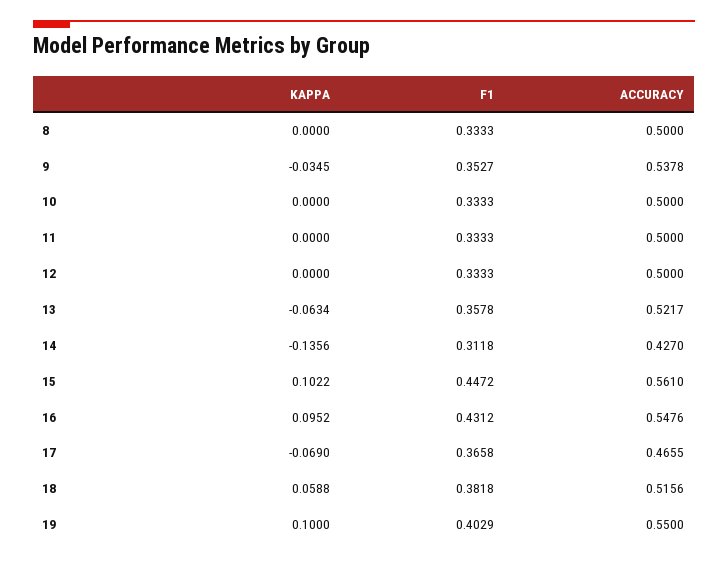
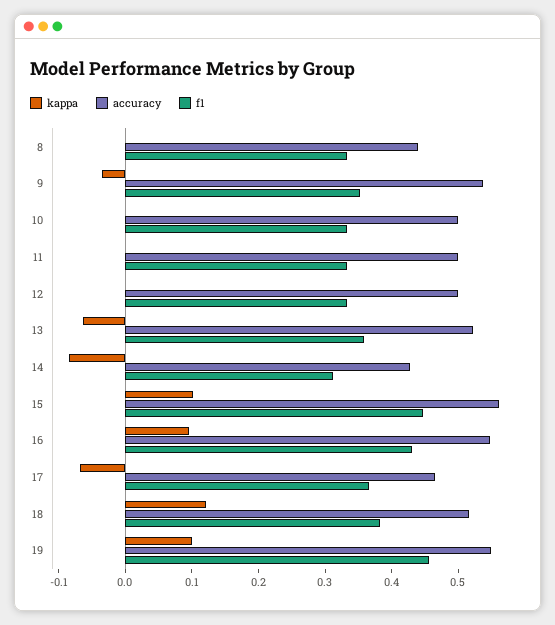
ACCURACY, 8: 0.5 -> 0.44
KAPPA, 14: -0.1356 -> -0.08
KAPPA, 18: 0.0588 -> 0.12
F1, 19: 0.4029 -> 0.46

